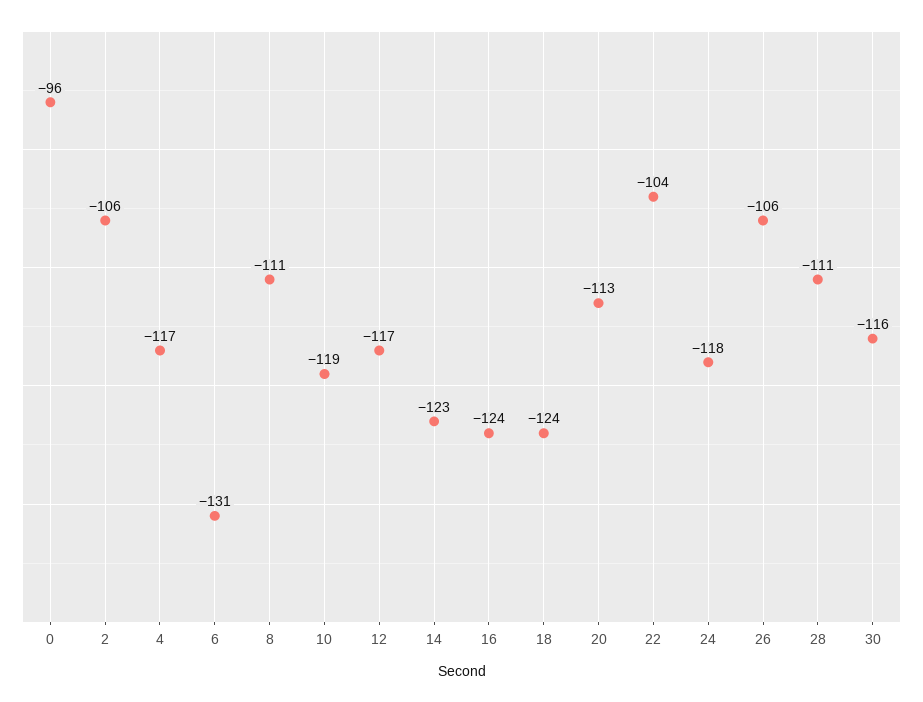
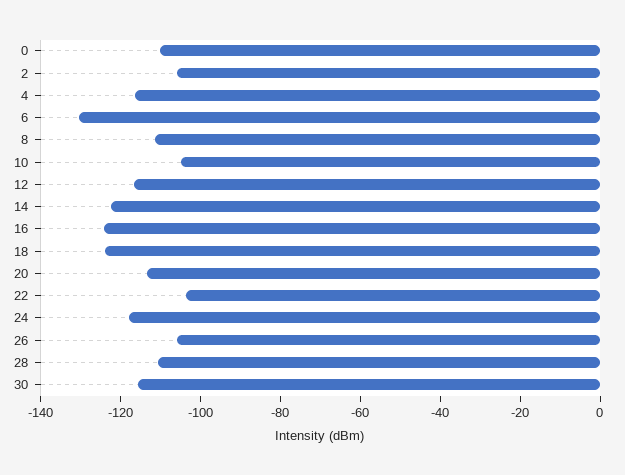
0: -96 -> -110
10: -119 -> -105

